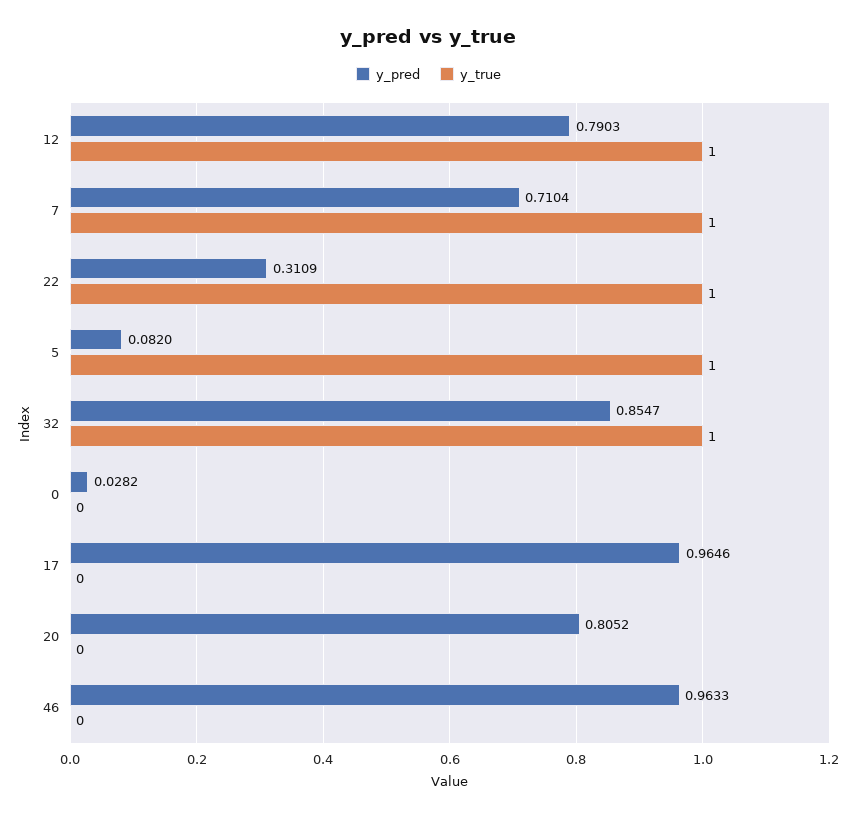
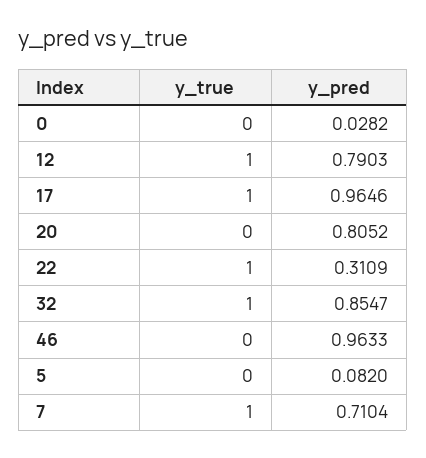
y_true, 5: 1 -> 0
y_true, 17: 0 -> 1

